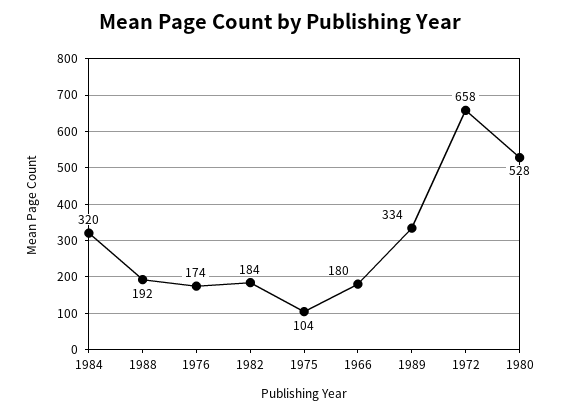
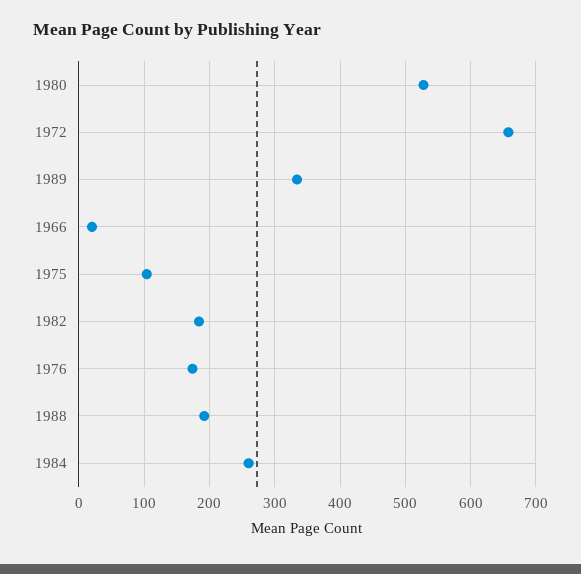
1984: 320 -> 260
1966: 180 -> 20

